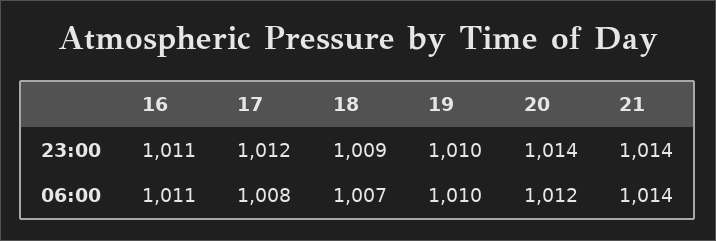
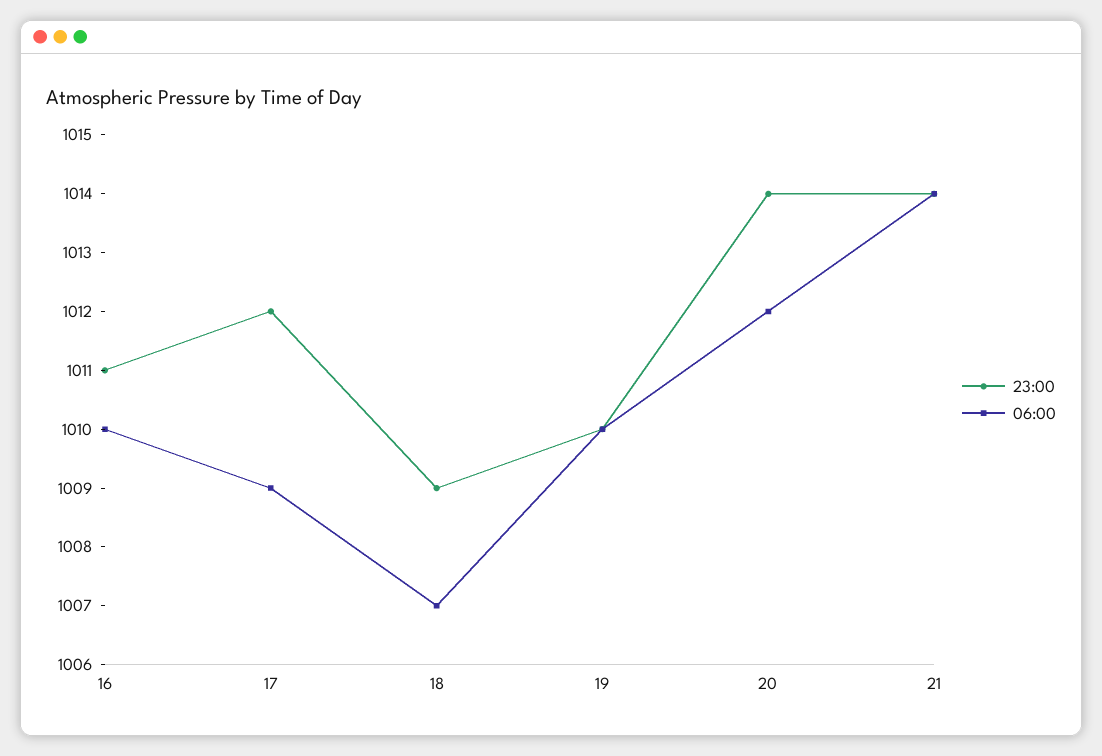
06:00, 16: 1011 -> 1010
06:00, 17: 1008 -> 1009

